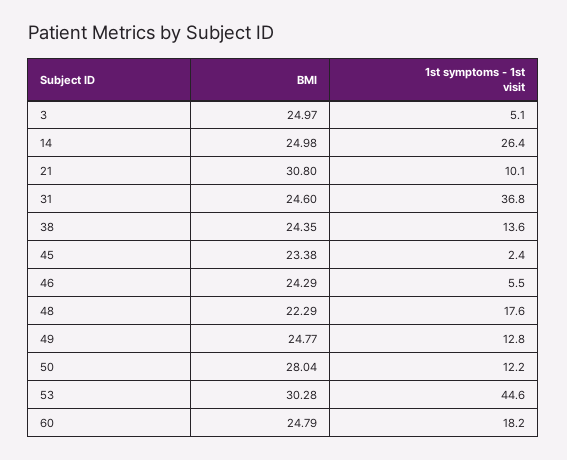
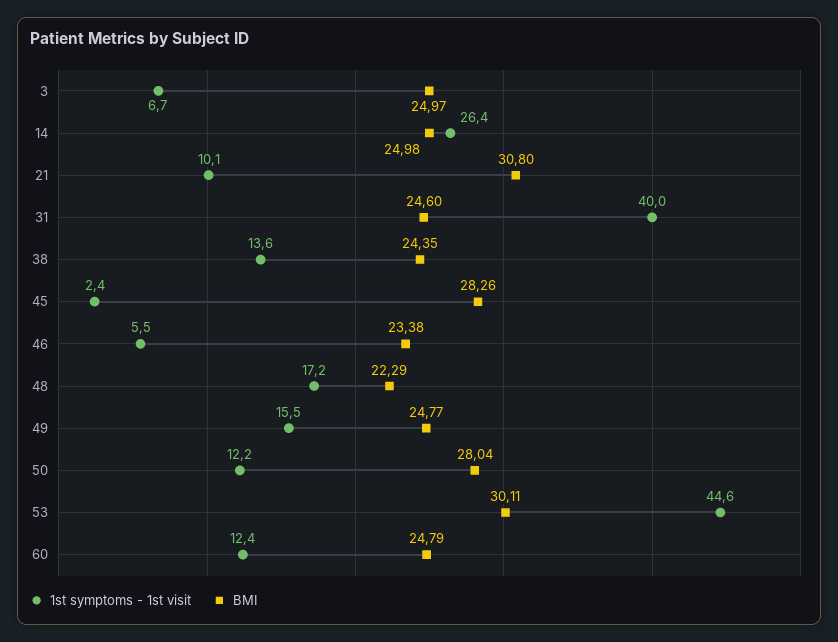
1st symptoms - 1st visit, 3: 5.1 -> 6.7
1st symptoms - 1st visit, 31: 36.8 -> 40
BMI, 45: 23.38 -> 28.26
BMI, 46: 24.29 -> 23.38
1st symptoms - 1st visit, 48: 17.6 -> 17.2
1st symptoms - 1st visit, 49: 12.8 -> 15.5
BMI, 53: 30.28 -> 30.11
1st symptoms - 1st visit, 60: 18.2 -> 12.4

